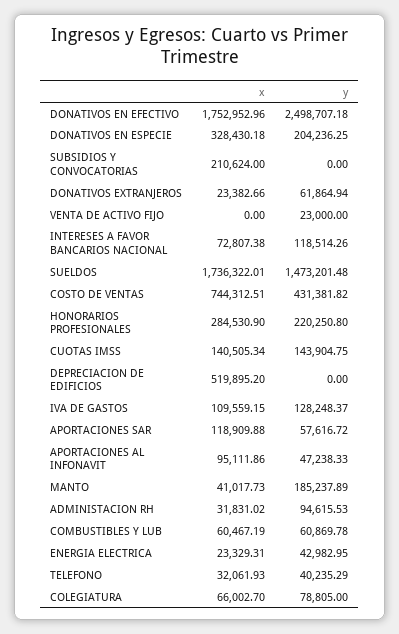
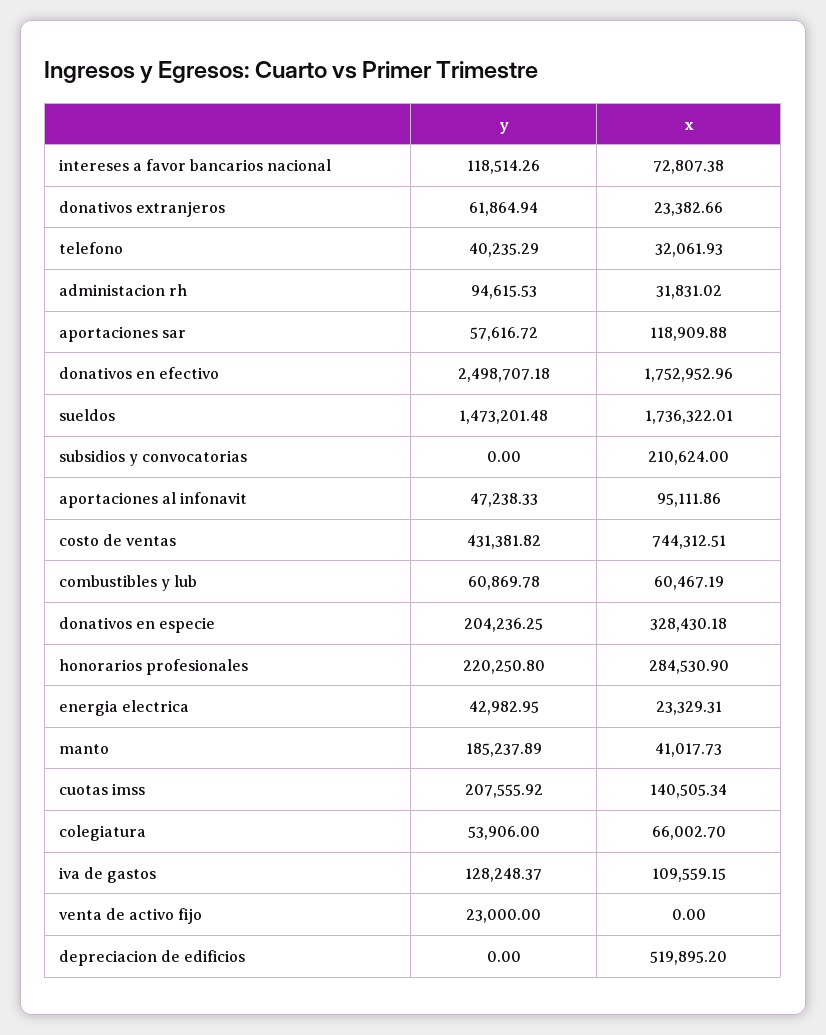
y, CUOTAS IMSS: 143904.75 -> 207555.92
y, COLEGIATURA: 78805 -> 53906

